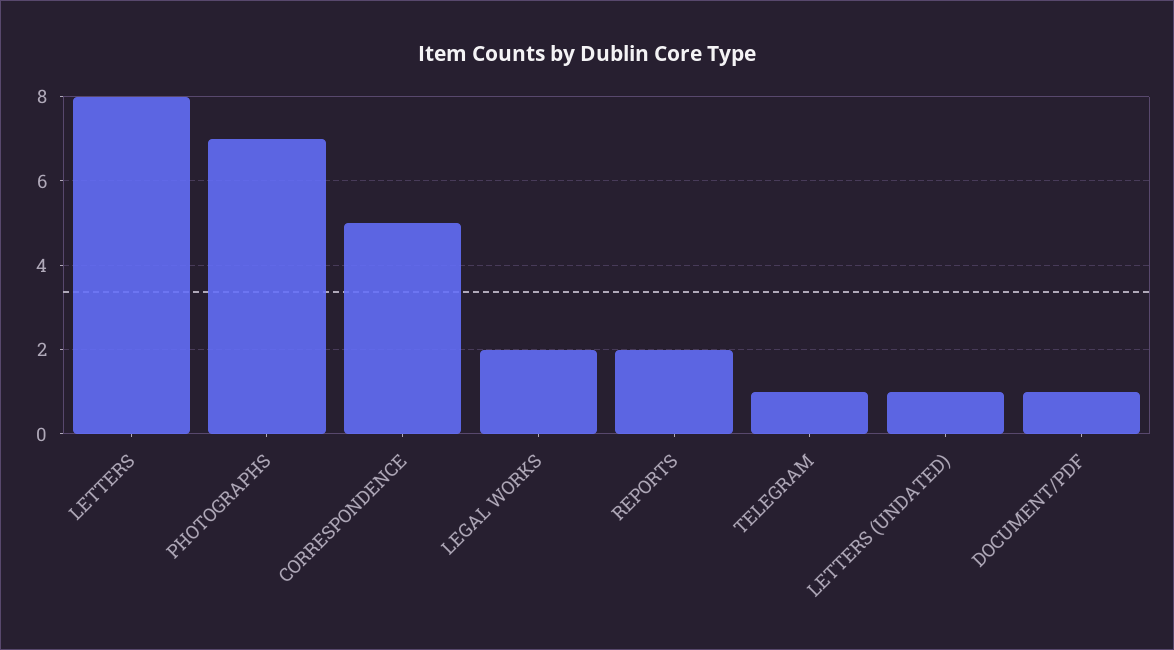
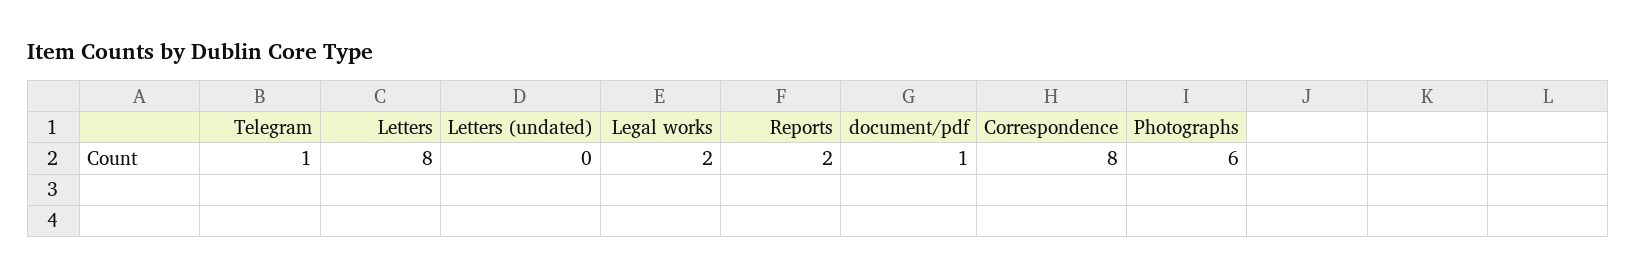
PHOTOGRAPHS: 7 -> 6
CORRESPONDENCE: 5 -> 8
LETTERS (UNDATED): 1 -> 0

